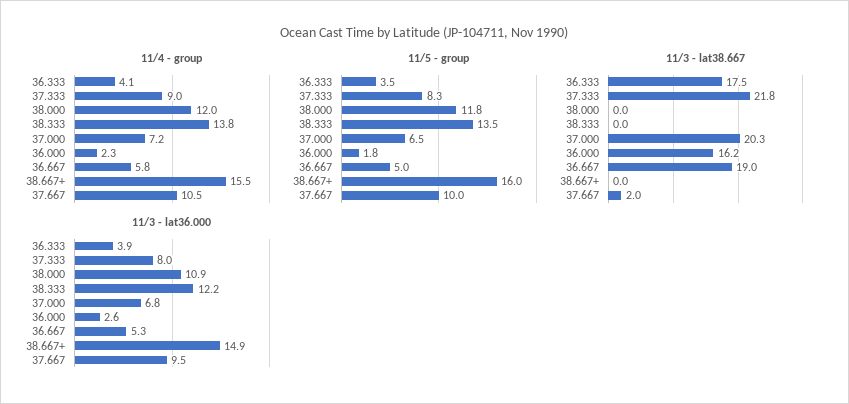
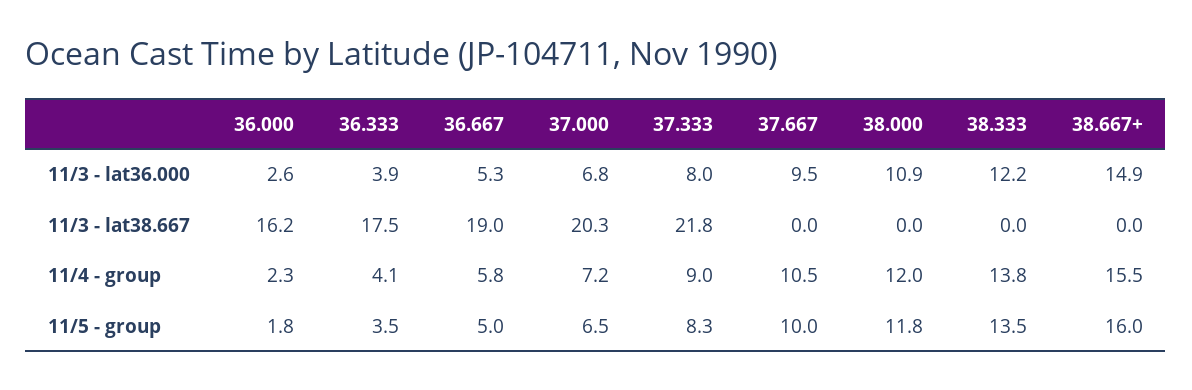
11/3 - lat38.667, 37.667: 2 -> 0

